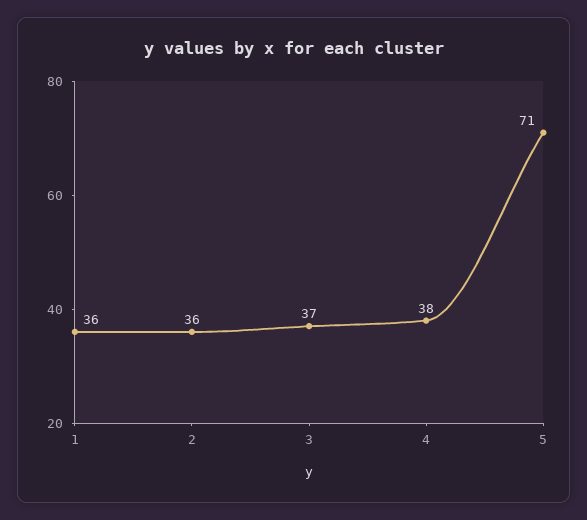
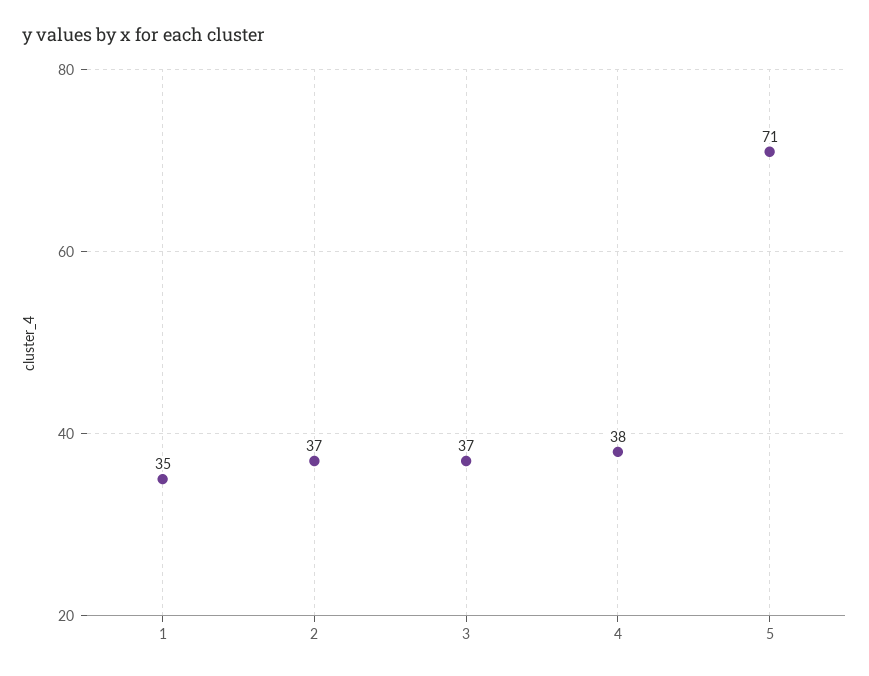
1: 36 -> 35
2: 36 -> 37

